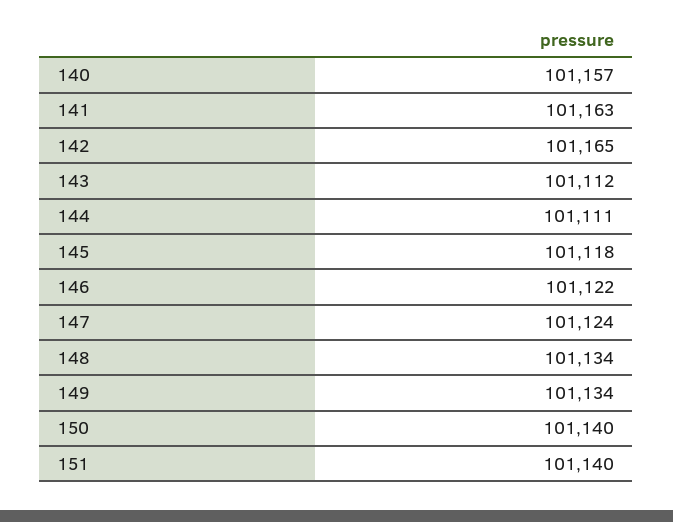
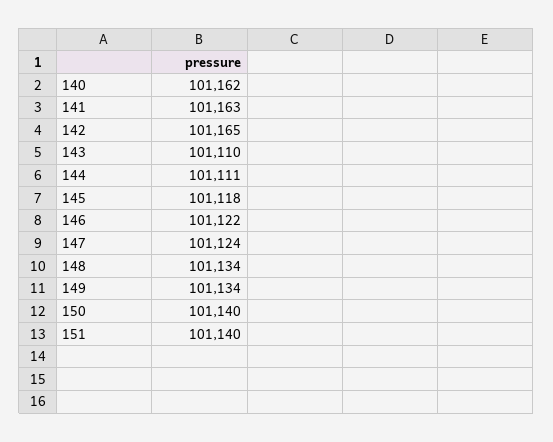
140: 101157 -> 101162
143: 101112 -> 101110

